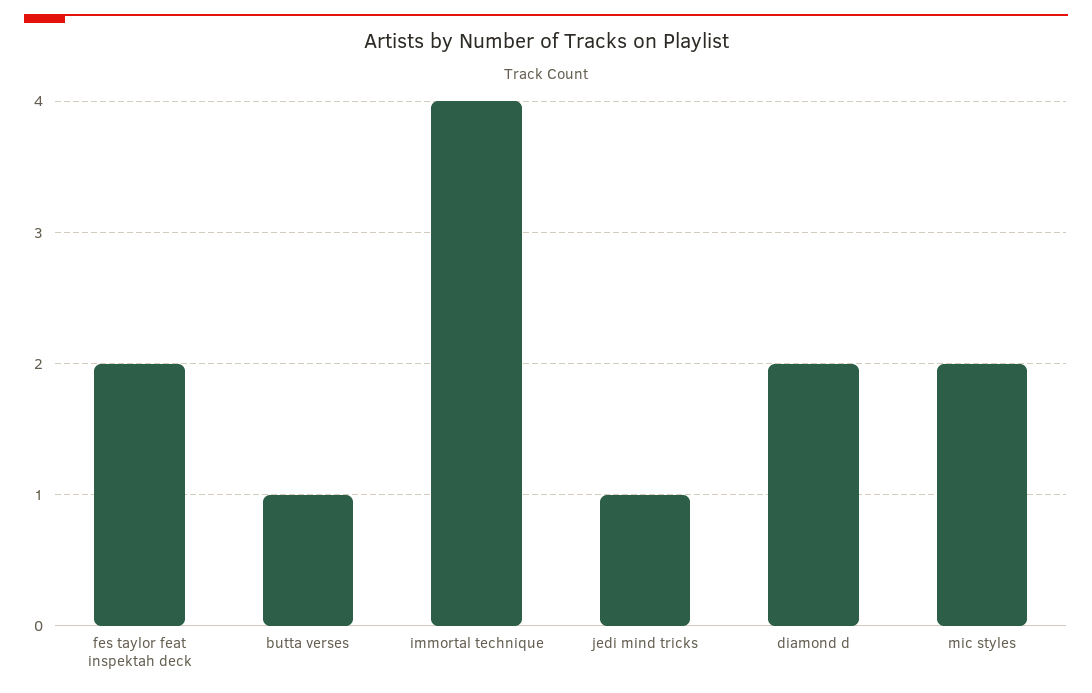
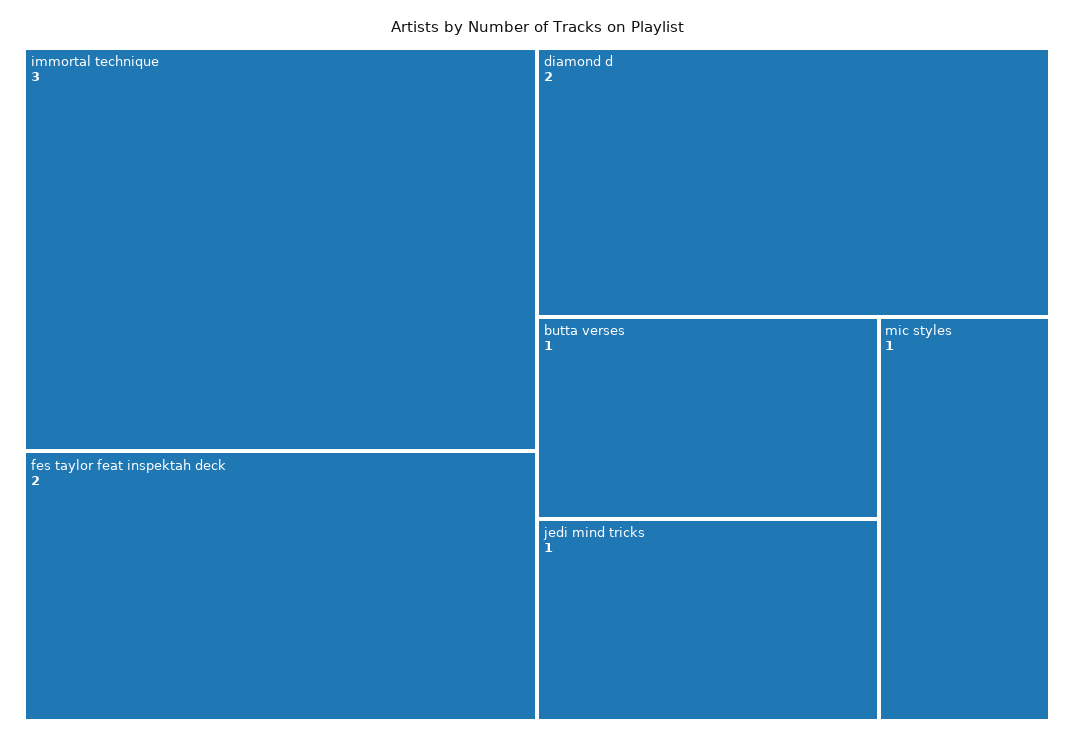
immortal technique: 4 -> 3
mic styles: 2 -> 1

